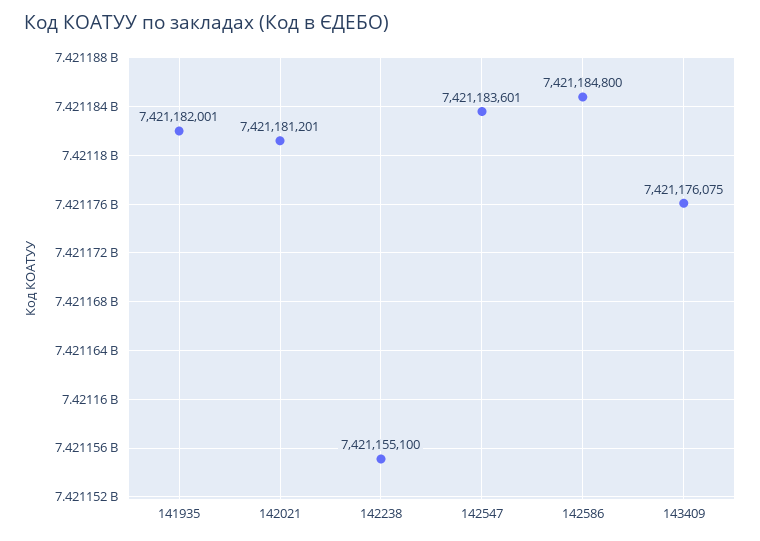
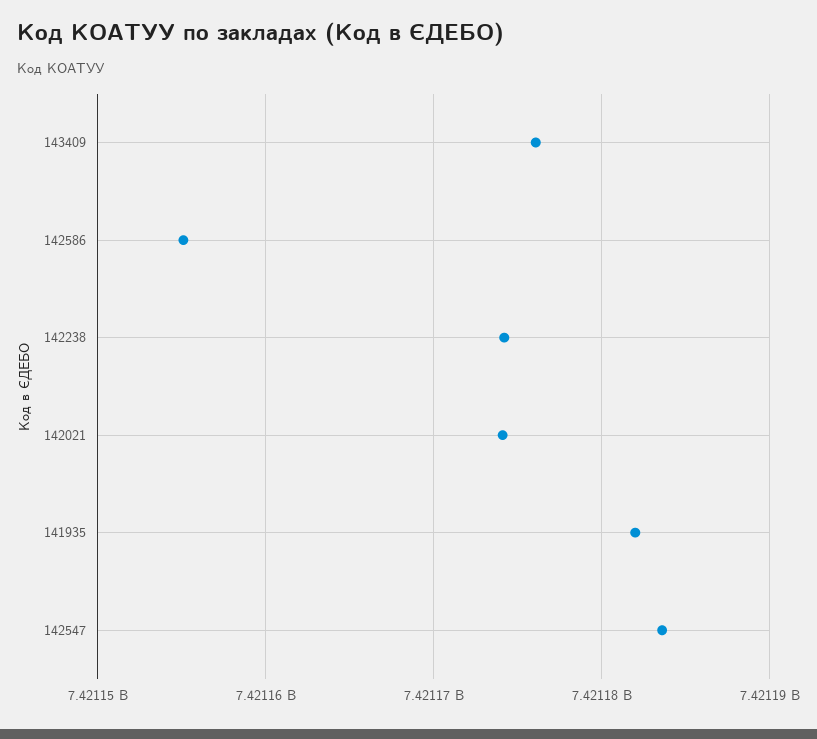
142021: 7421181201 -> 7421174000
142238: 7421155100 -> 7421174000
142586: 7421184800 -> 7421155000

